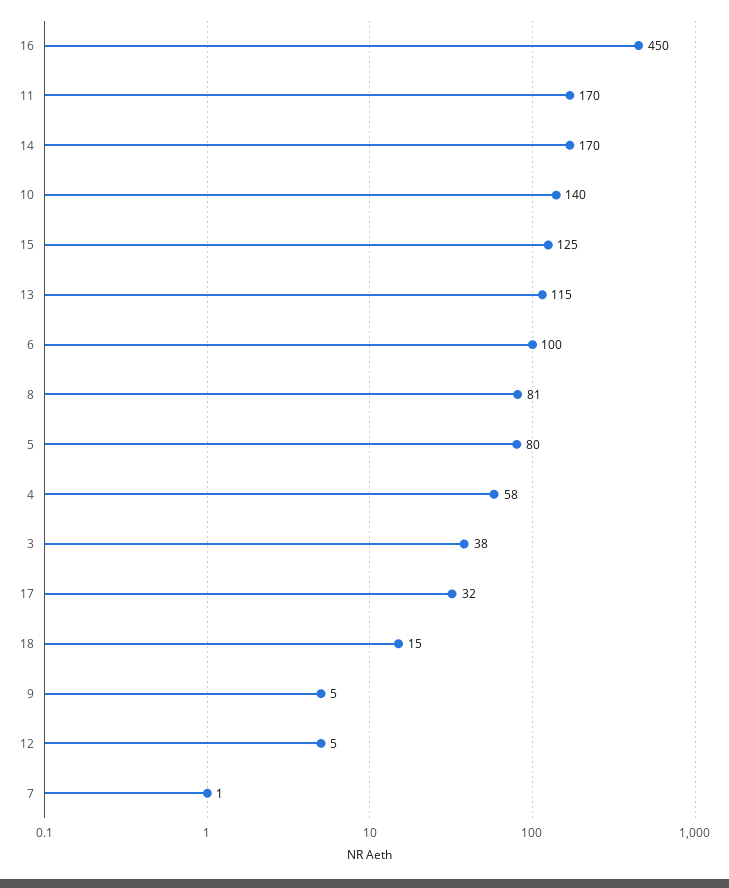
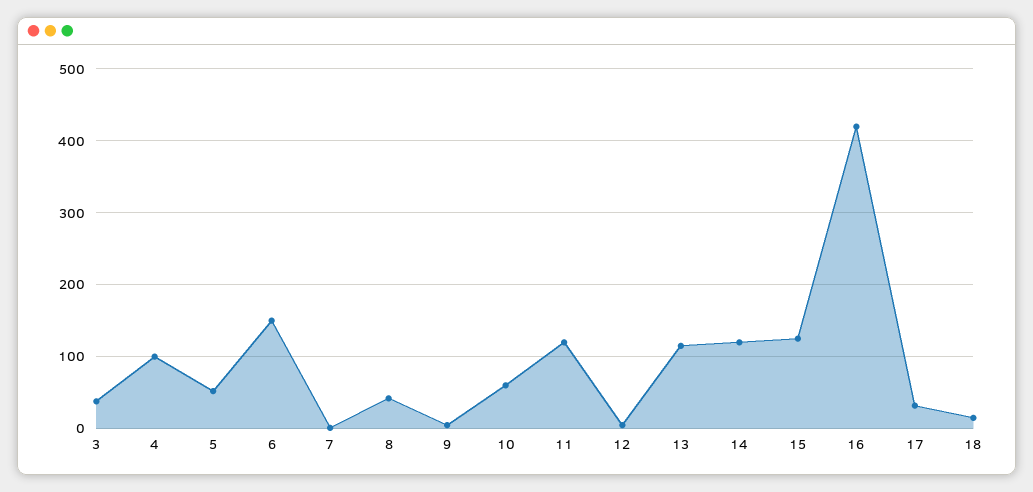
16: 450 -> 420
11: 170 -> 120
14: 170 -> 120
10: 140 -> 60
6: 100 -> 150
8: 81 -> 40
5: 80 -> 50
4: 58 -> 100

